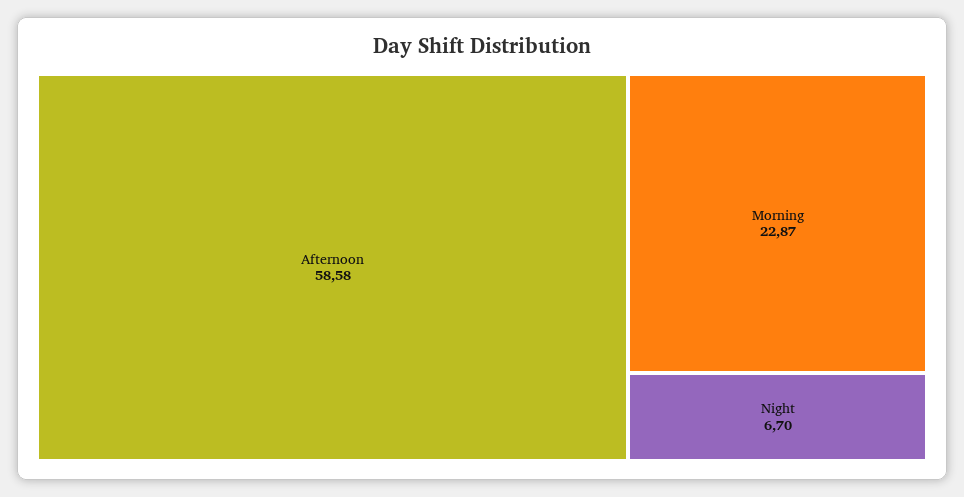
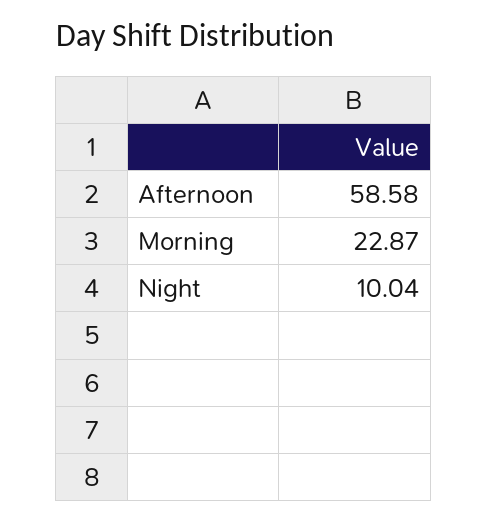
Night: 6.7 -> 10.04

